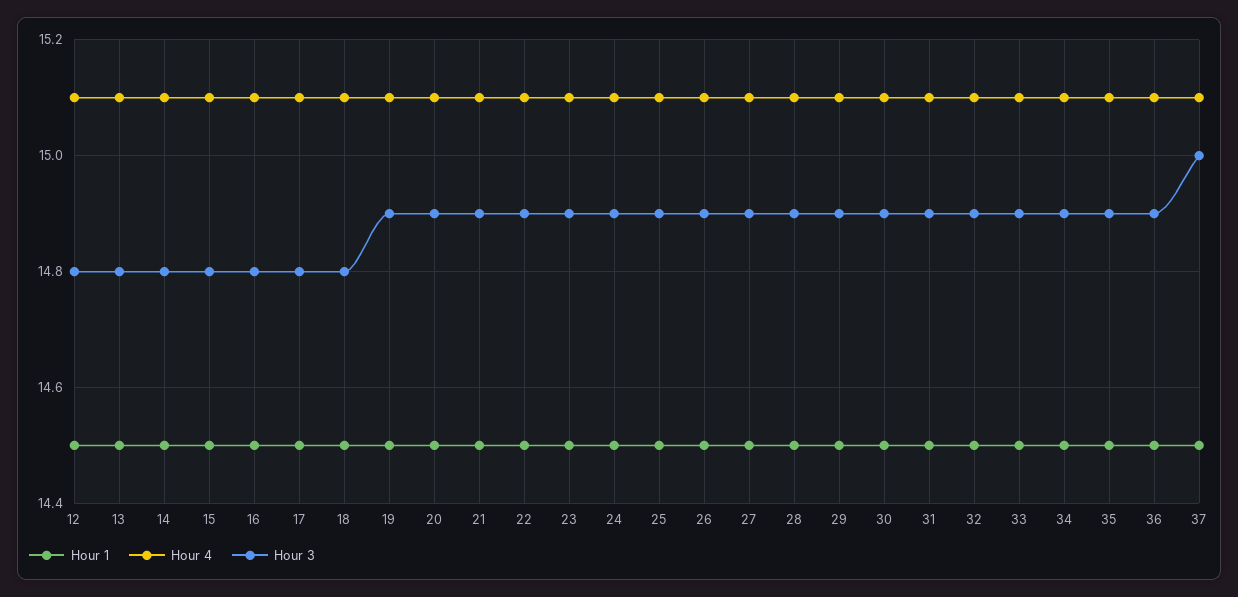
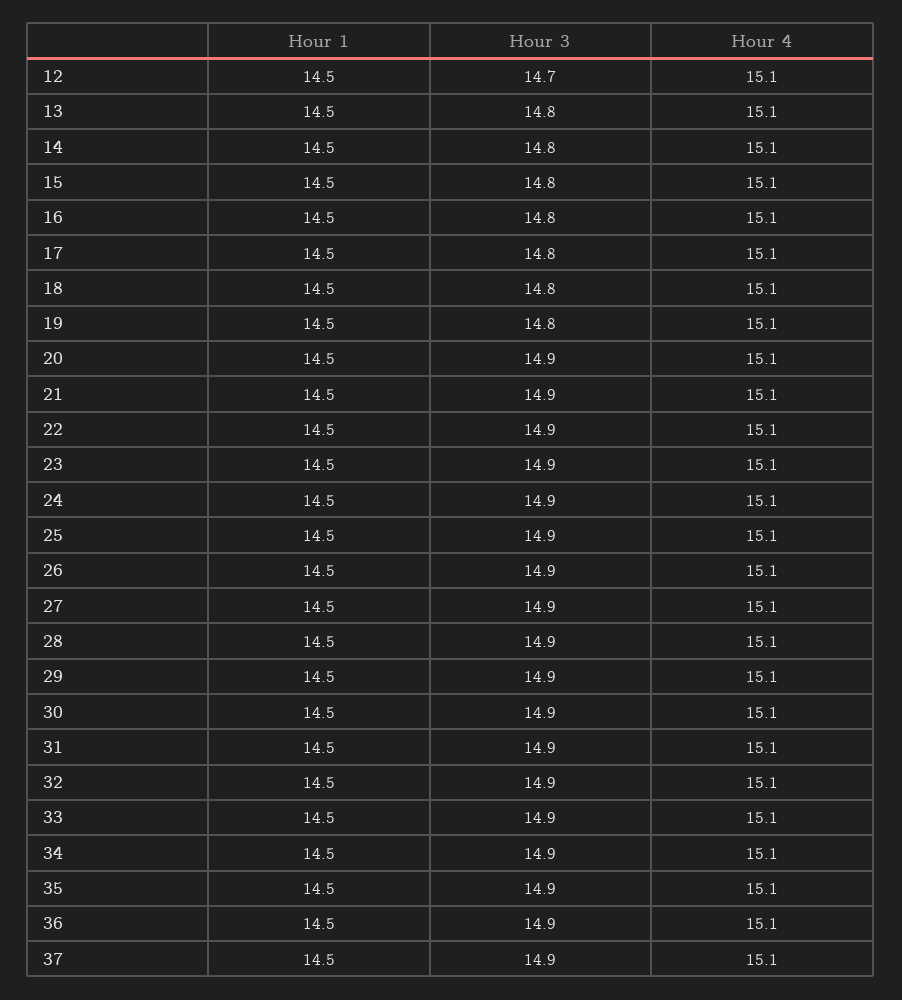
Hour 3, 12: 14.8 -> 14.7
Hour 3, 19: 14.9 -> 14.8
Hour 3, 37: 15 -> 14.9

